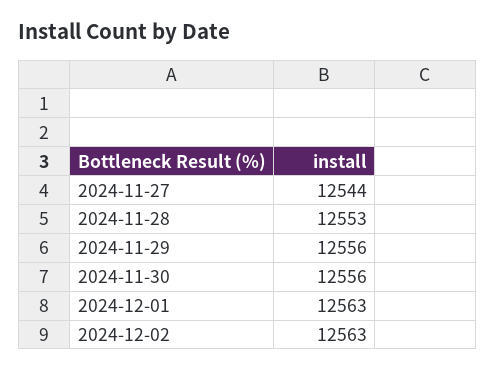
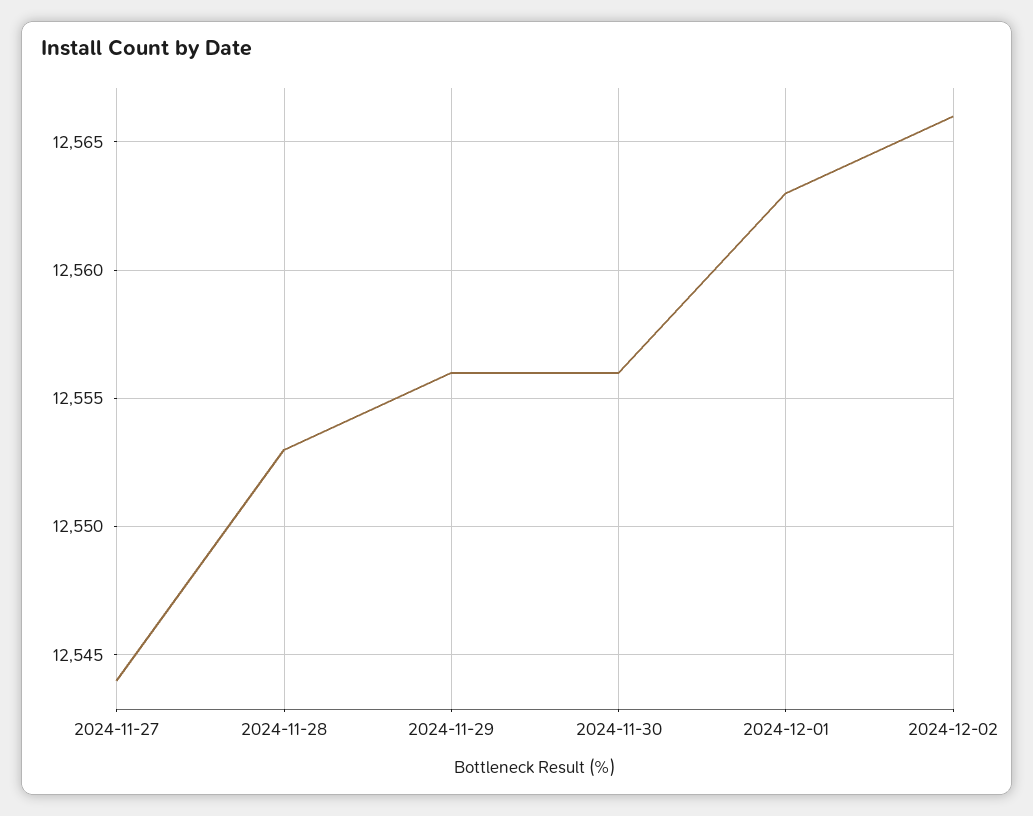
2024-12-02: 12563 -> 12566

